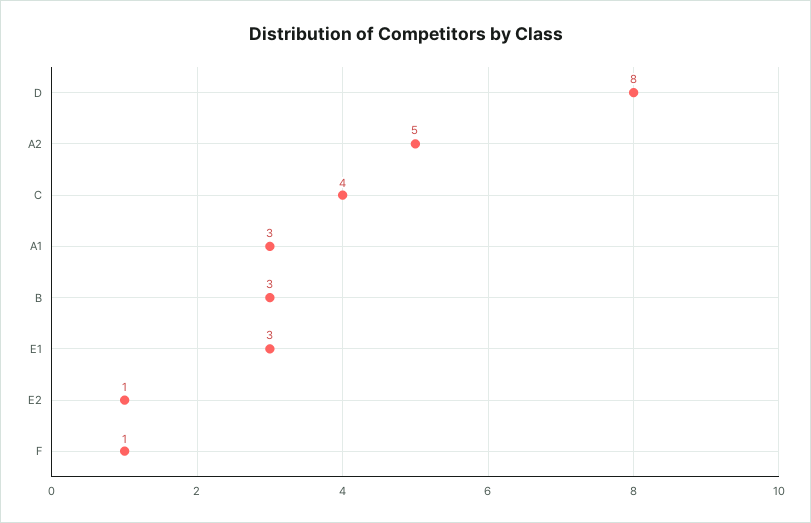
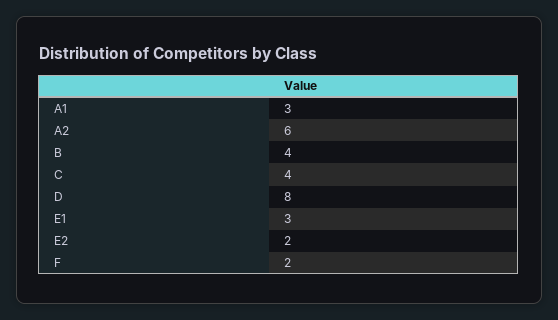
A2: 5 -> 6
B: 3 -> 4
E2: 1 -> 2
F: 1 -> 2

